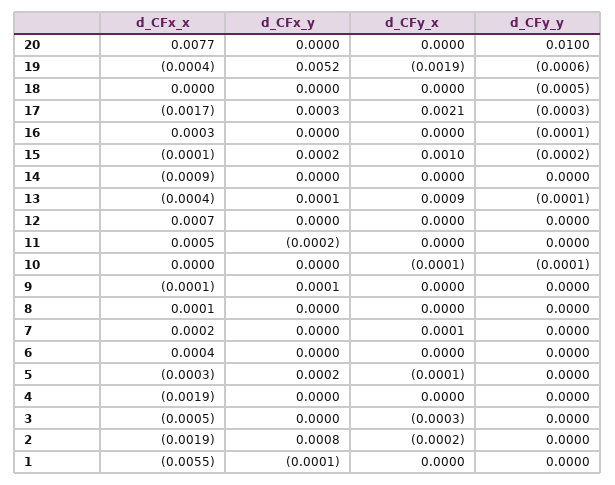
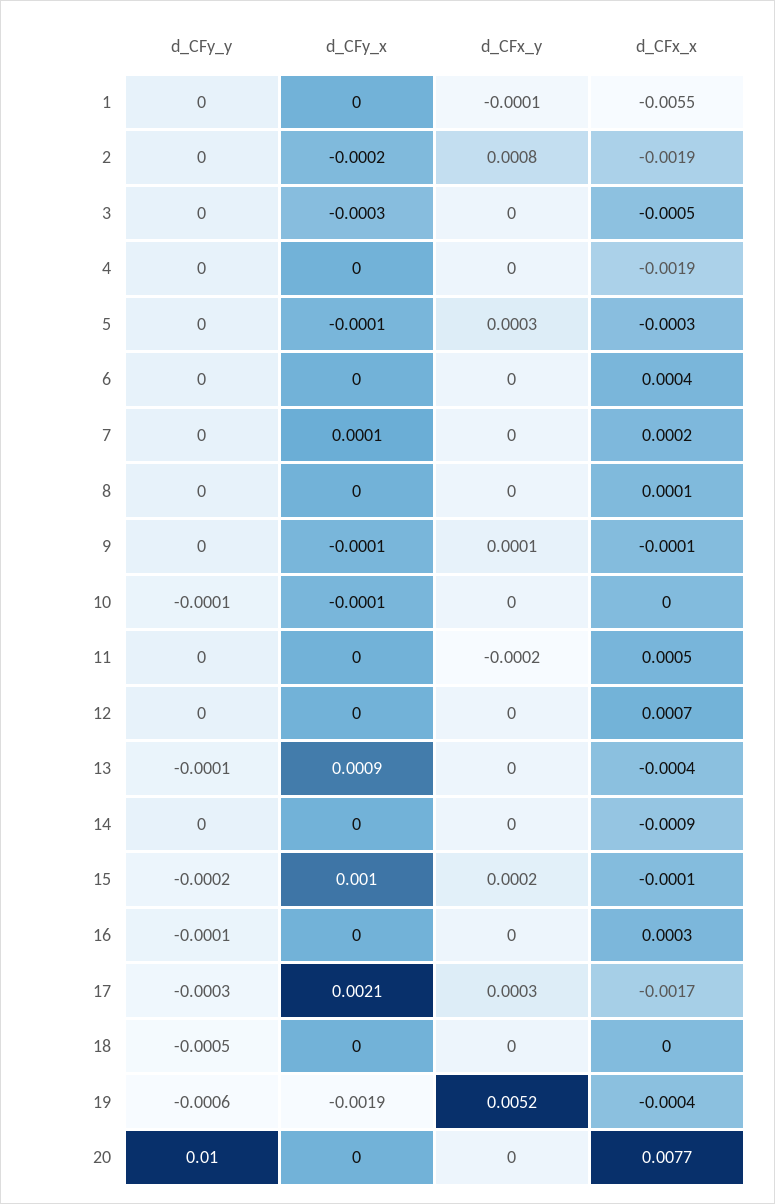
d_CFx_y, 13: 0.0001 -> 0
d_CFy_x, 9: 0 -> -0.0001
d_CFx_y, 5: 0.0002 -> 0.0003

